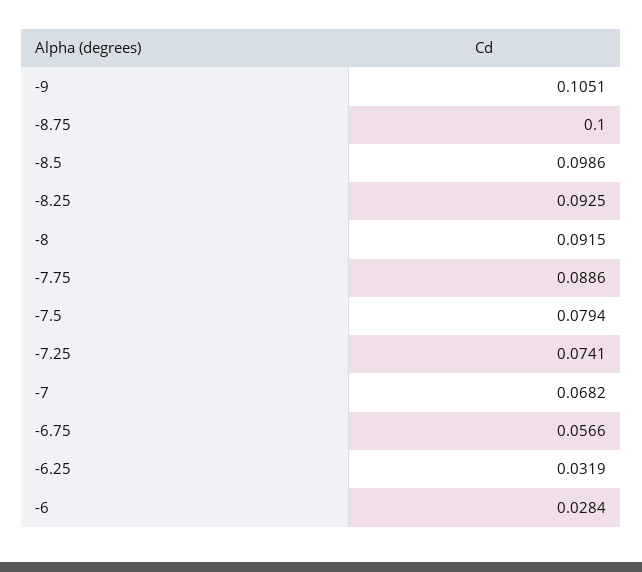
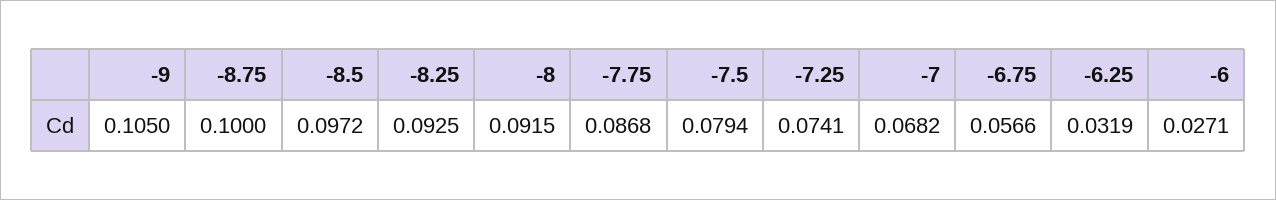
-9: 0.1051 -> 0.105
-8.5: 0.0986 -> 0.0972
-7.75: 0.0886 -> 0.0868
-6: 0.0284 -> 0.0271

